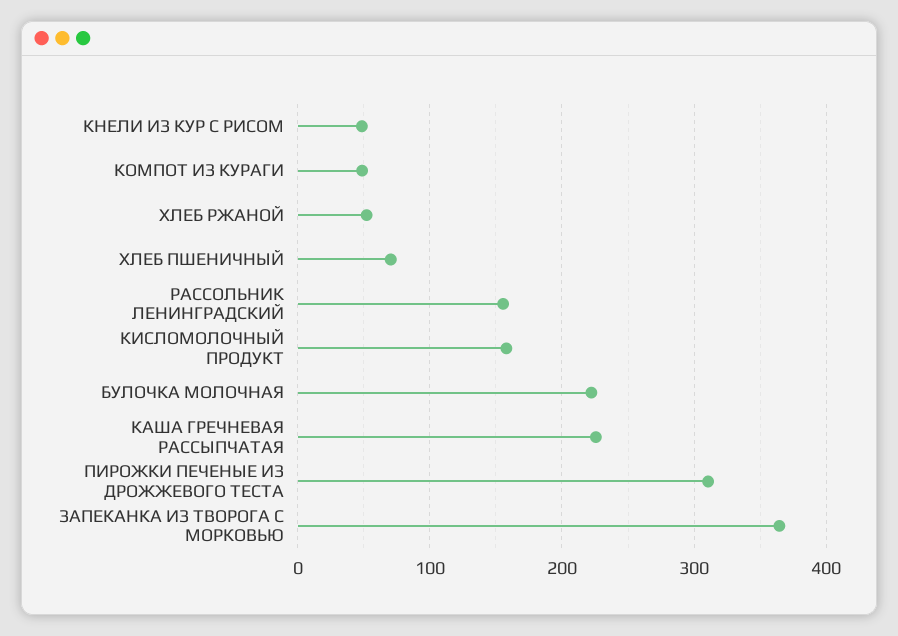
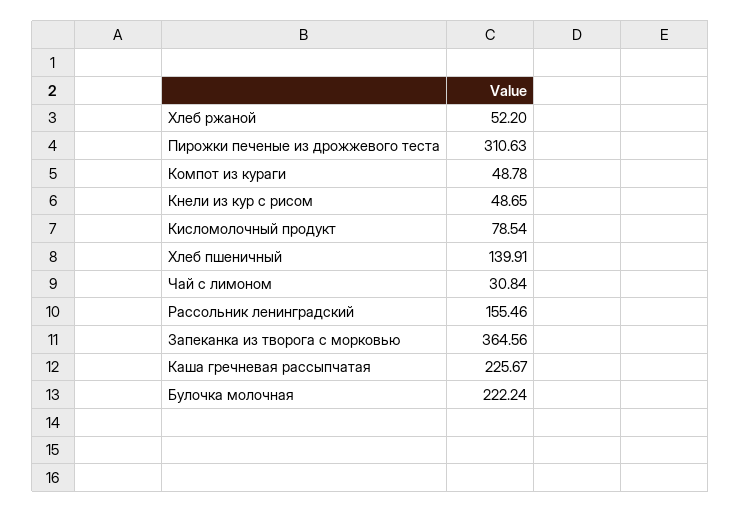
ХЛЕБ ПШЕНИЧНЫЙ: 70 -> 139.91
КИСЛОМОЛОЧНЫЙ ПРОДУКТ: 160 -> 78.54
Чай с лимоном: none -> 30.84

